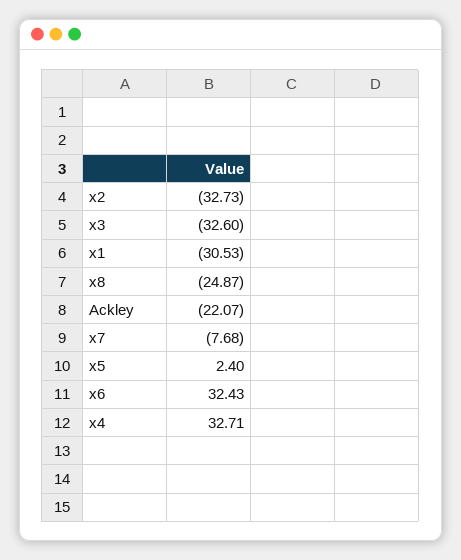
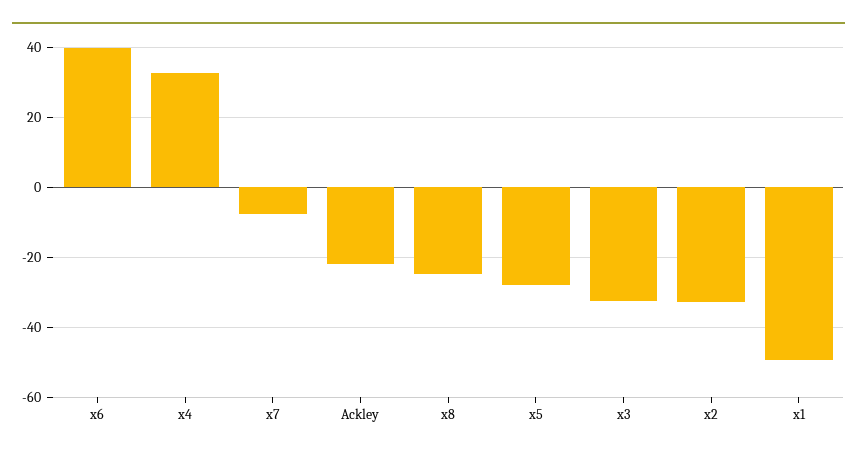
x1: -30.53 -> -50
x5: 2.4 -> -28
x6: 32.43 -> 40

